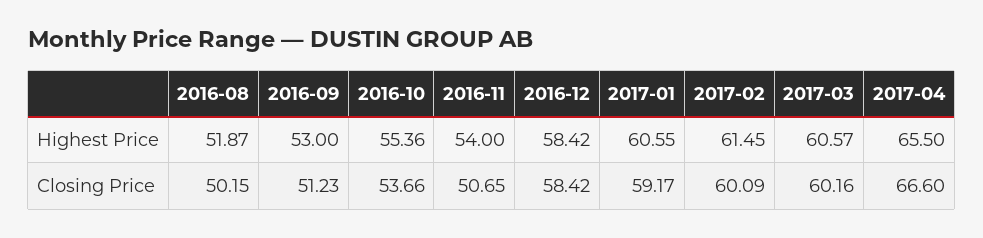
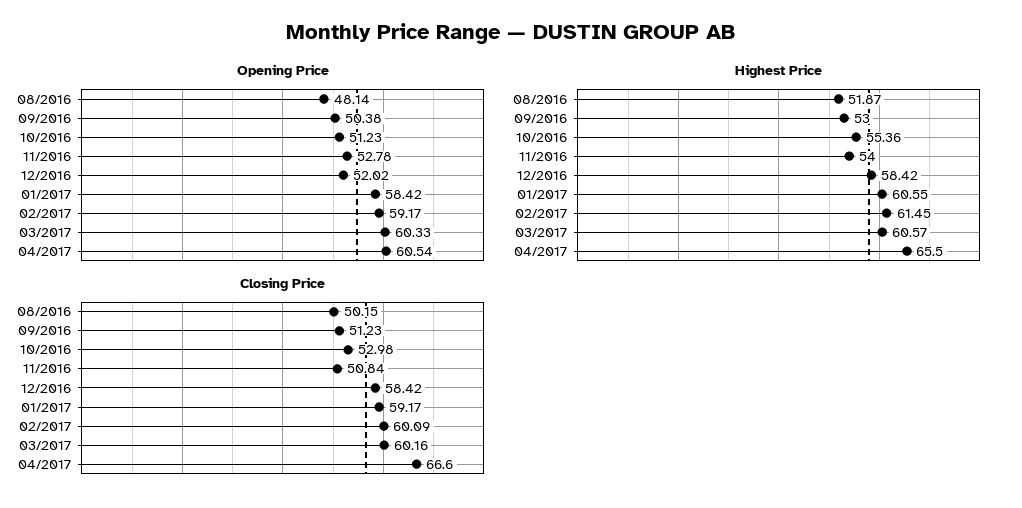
Closing Price, 2016-10: 53.66 -> 52.98
Closing Price, 2016-11: 50.65 -> 50.84
Opening Price, 2016-08: none -> 48.14
Opening Price, 2016-09: none -> 50.38
Opening Price, 2016-10: none -> 51.23
Opening Price, 2016-11: none -> 52.78
Opening Price, 2016-12: none -> 52.02
Opening Price, 2017-01: none -> 58.42
Opening Price, 2017-02: none -> 59.17
Opening Price, 2017-03: none -> 60.33
Opening Price, 2017-04: none -> 60.54

